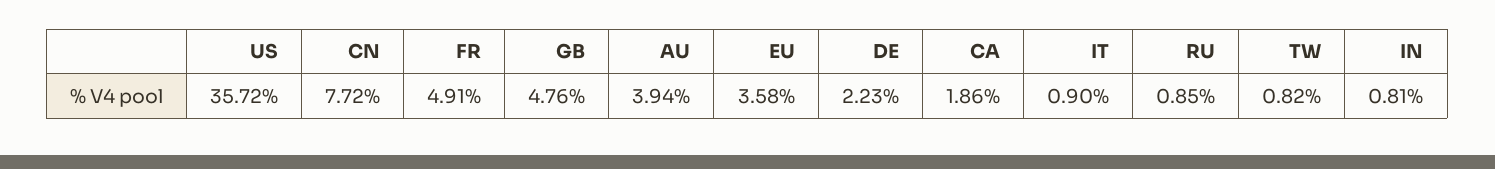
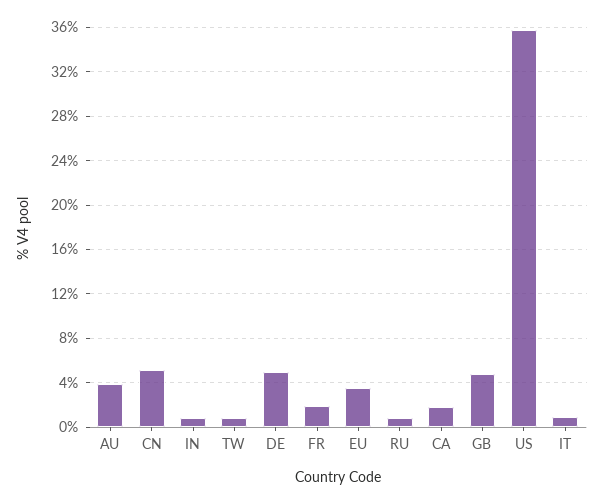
CN: 7.72 -> 5
FR: 4.91 -> 2
DE: 2.23 -> 5

